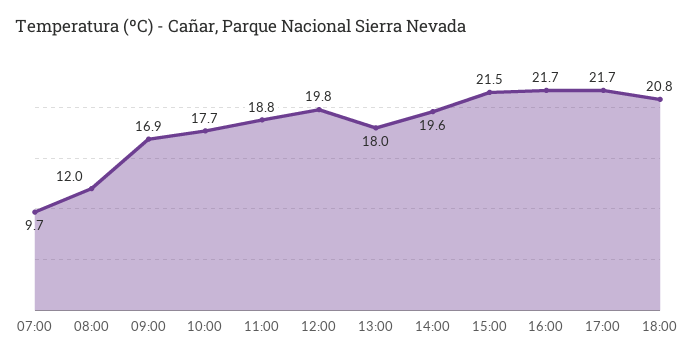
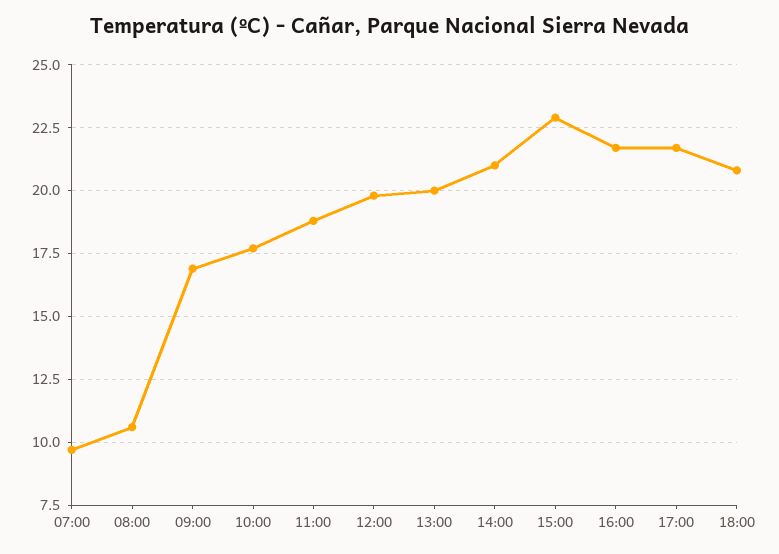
08:00: 12 -> 10.5
13:00: 18 -> 20
14:00: 19.6 -> 21
15:00: 21.5 -> 23

